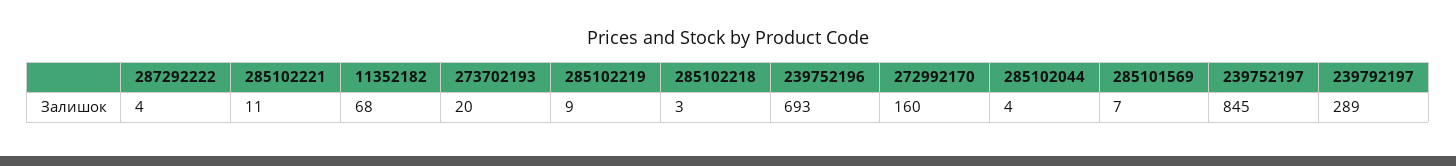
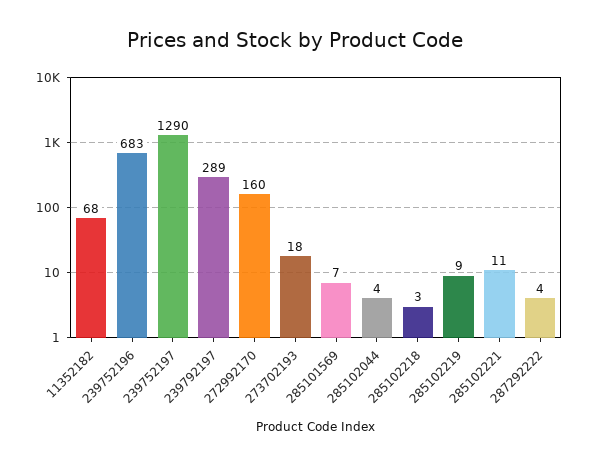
273702193: 20 -> 18
239752196: 693 -> 683
239752197: 845 -> 1290

